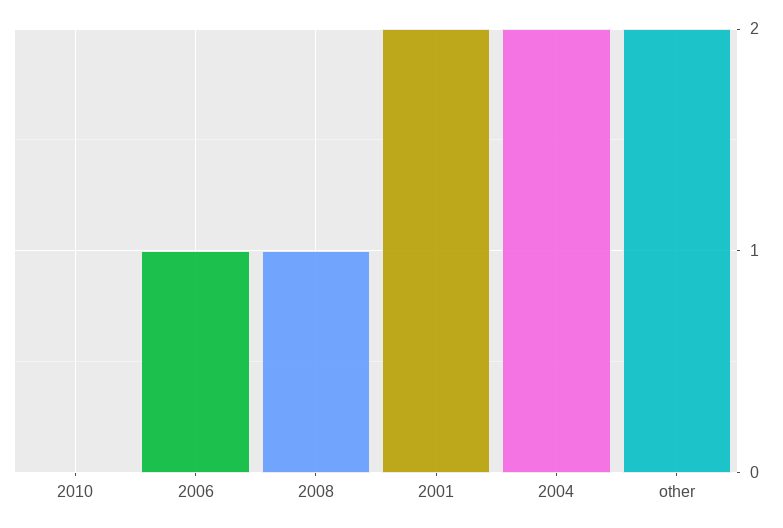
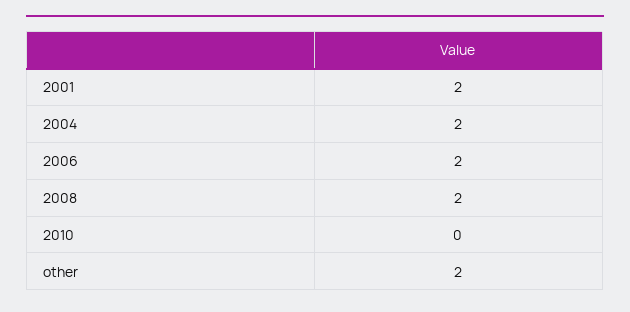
2006: 1 -> 2
2008: 1 -> 2

